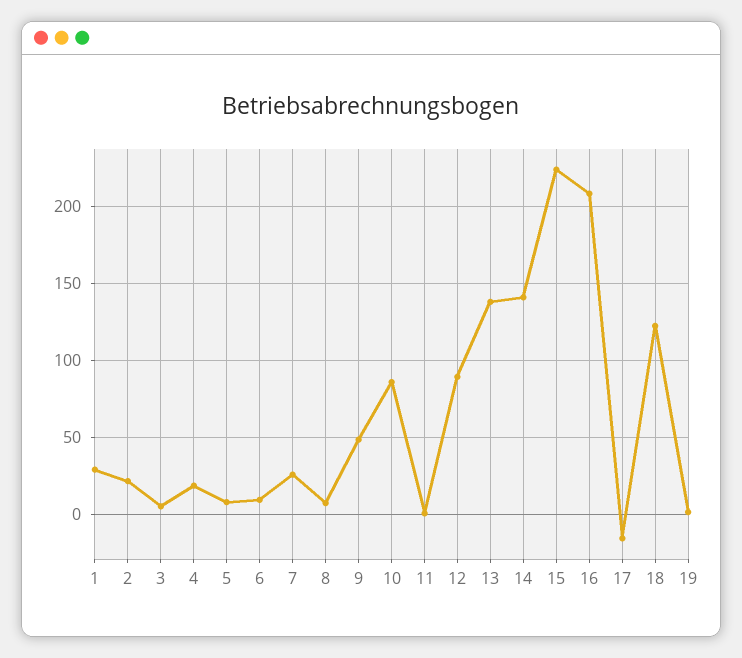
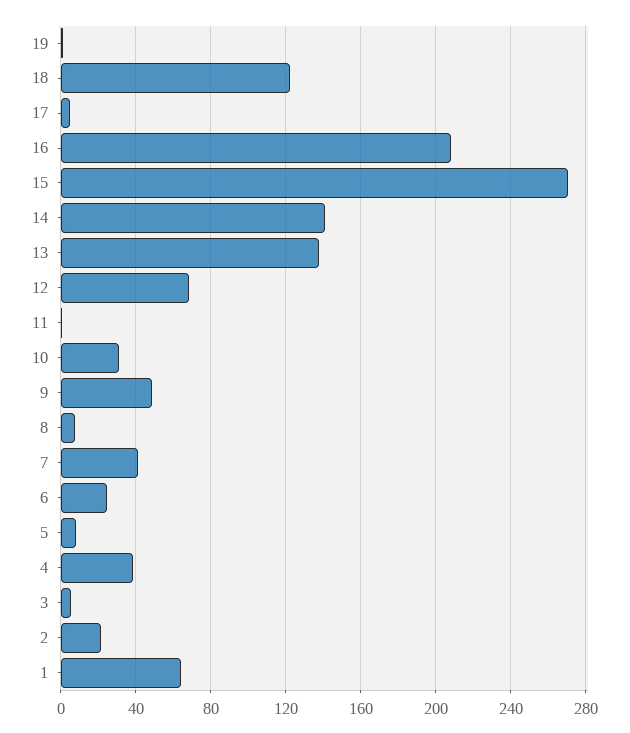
1: 30 -> 65
4: 20 -> 40
6: 10 -> 25
7: 25 -> 40
10: 85 -> 30
12: 90 -> 70
15: 225 -> 270
17: -15 -> 5

